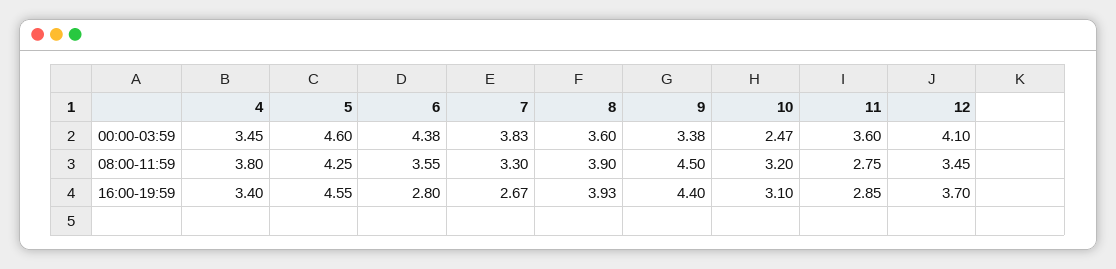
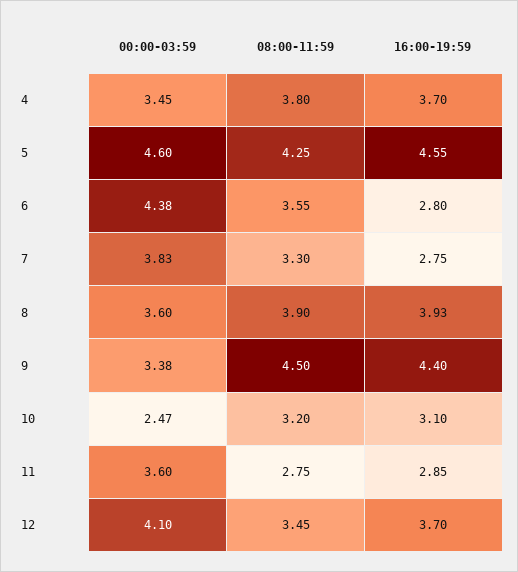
4, 16:00-19:59: 3.4 -> 3.7
7, 16:00-19:59: 2.67 -> 2.75

